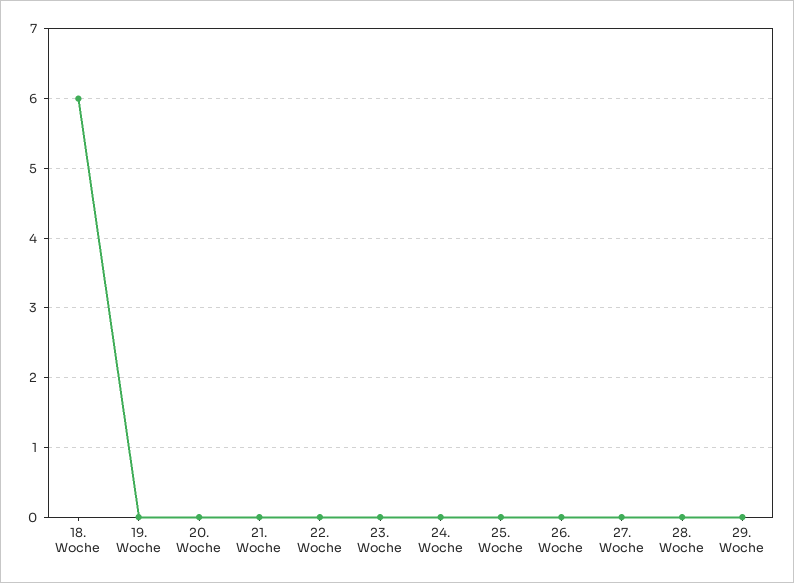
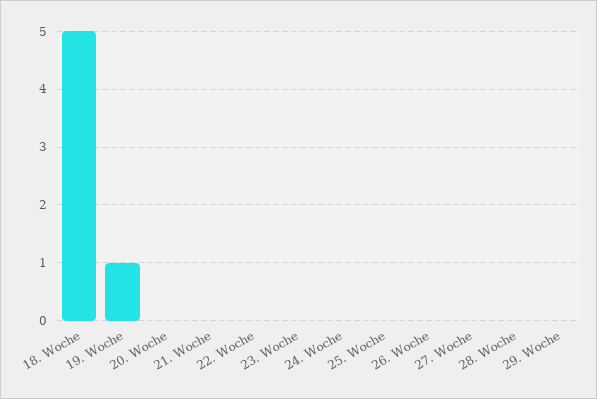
18. Woche: 6 -> 5
19. Woche: 0 -> 1

